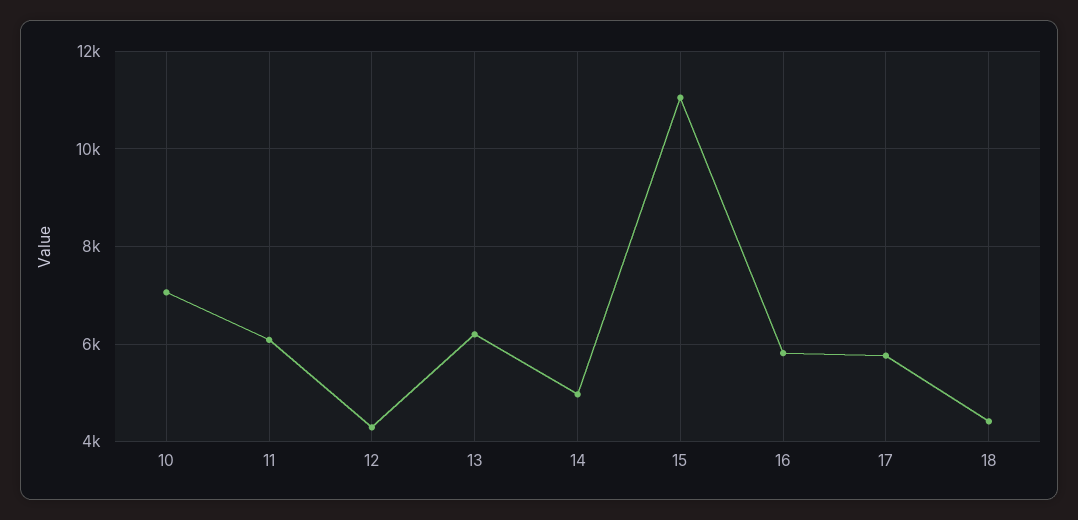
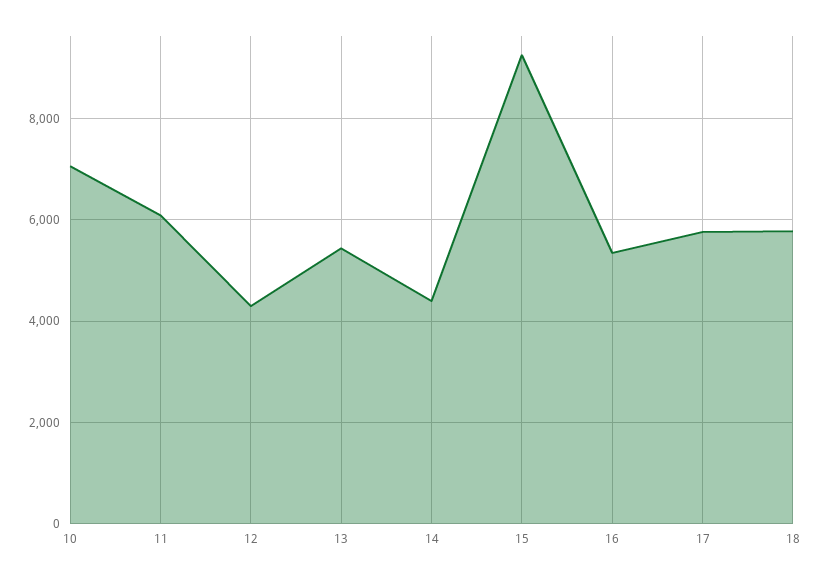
13: 6200 -> 5400
14: 5000 -> 4400
15: 11000 -> 9200
16: 5800 -> 5400
18: 4400 -> 5800

